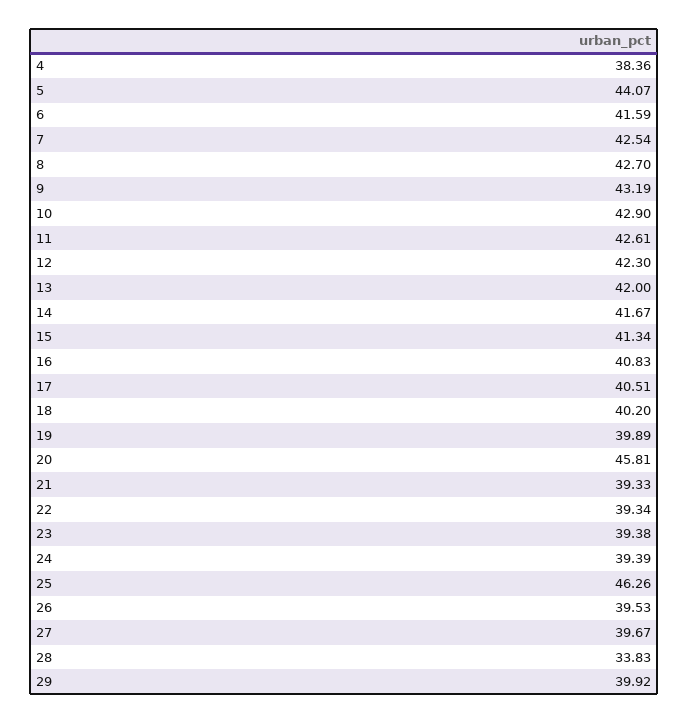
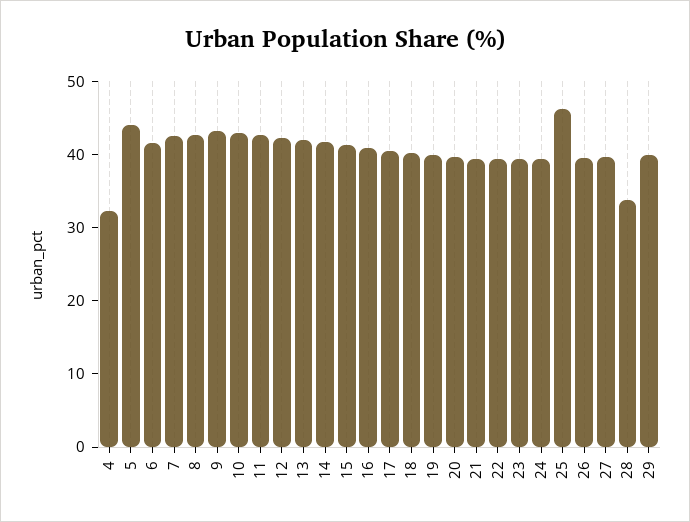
4: 38.36 -> 32
20: 45.81 -> 40

